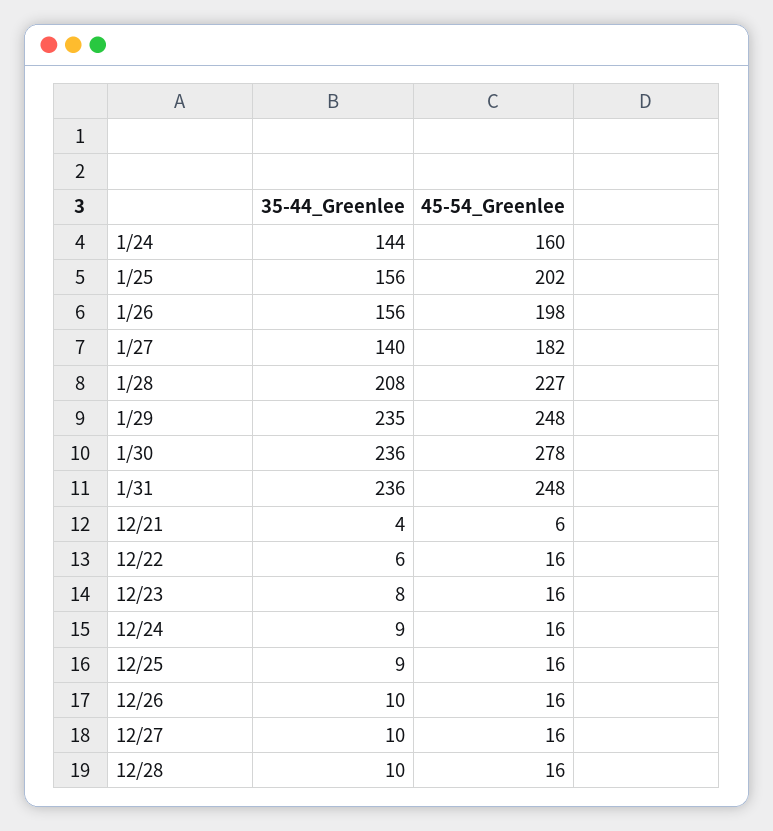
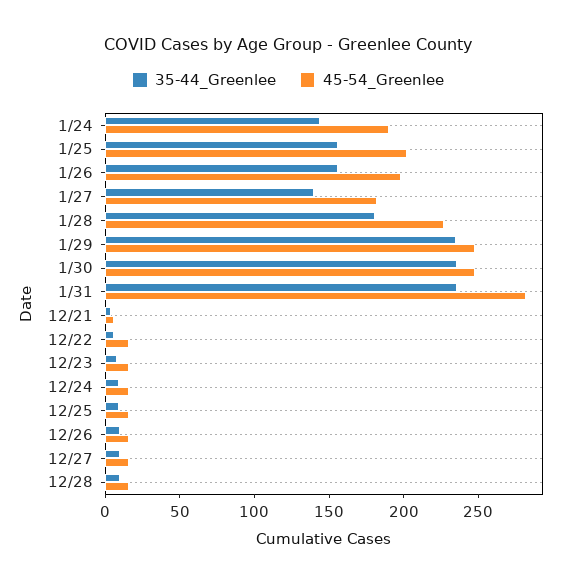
45-54_Greenlee, 1/24: 160 -> 190
35-44_Greenlee, 1/28: 208 -> 180
45-54_Greenlee, 1/30: 278 -> 250
45-54_Greenlee, 1/31: 248 -> 280

